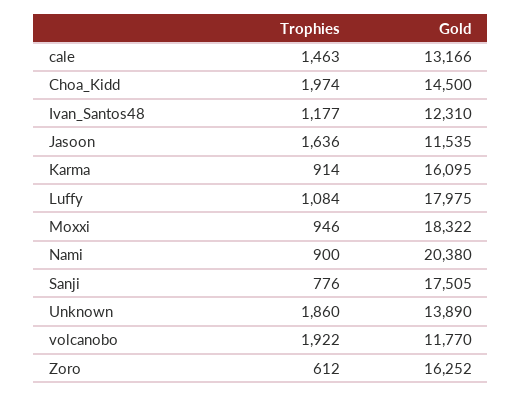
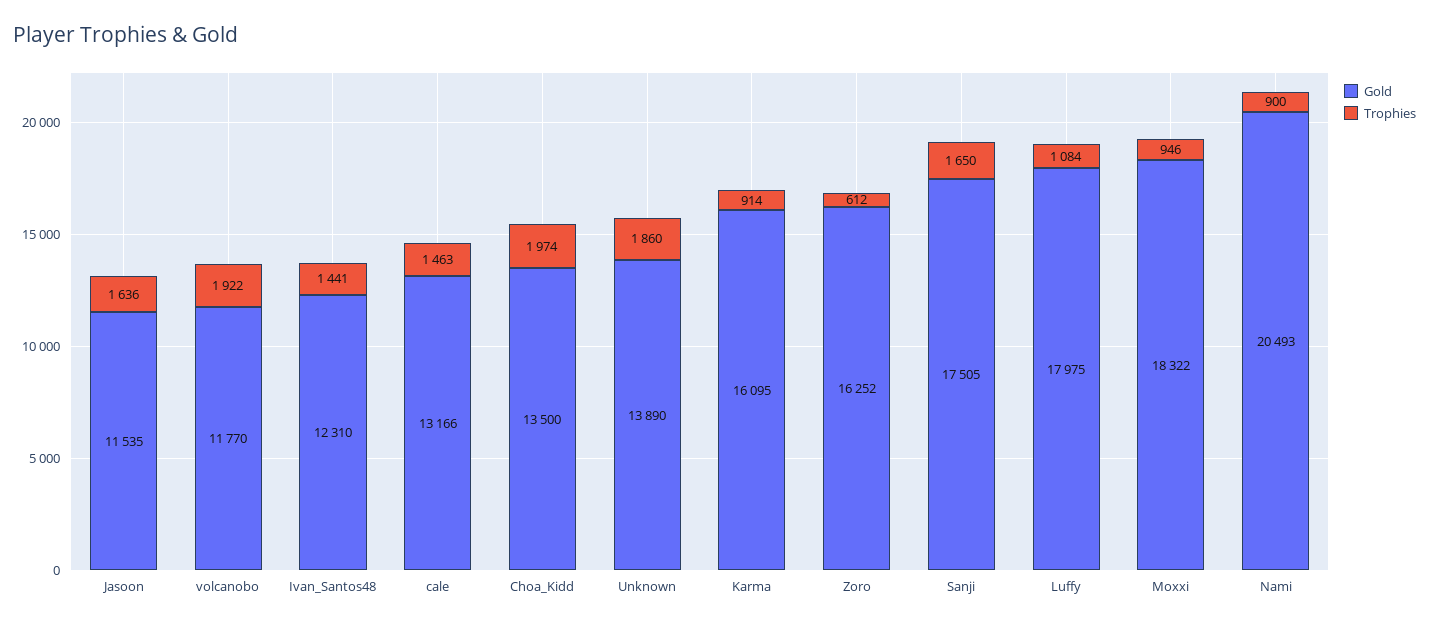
Gold, Choa_Kidd: 14500 -> 13500
Trophies, Ivan_Santos48: 1177 -> 1441
Gold, Nami: 20380 -> 20493
Trophies, Sanji: 776 -> 1650

